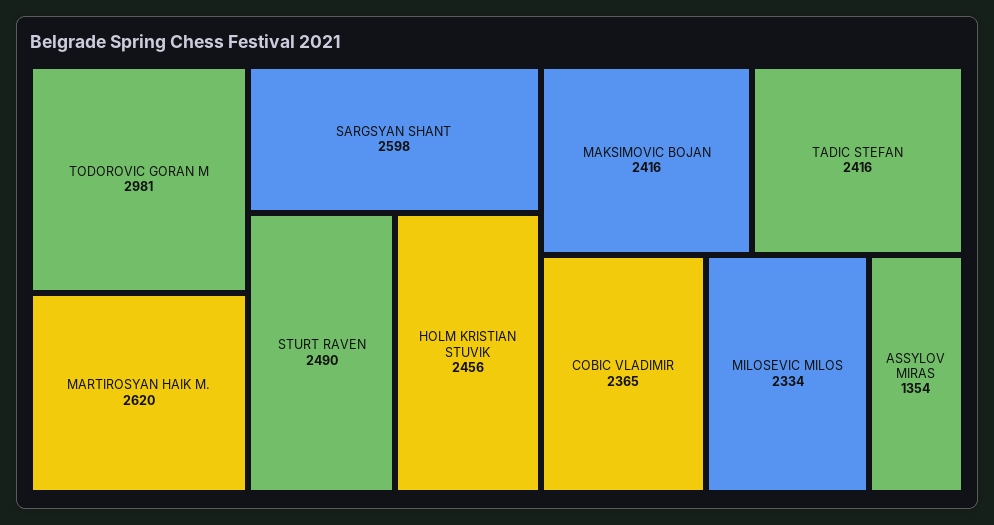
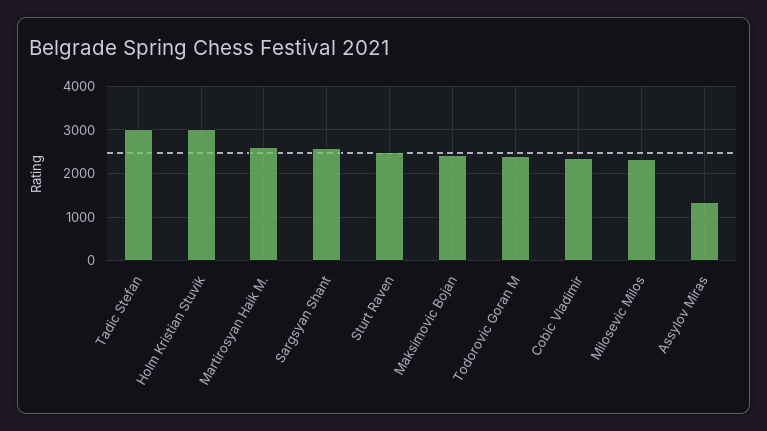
TODOROVIC GORAN M: 2981 -> 2400
HOLM KRISTIAN STUVIK: 2456 -> 3000
TADIC STEFAN: 2416 -> 3000

